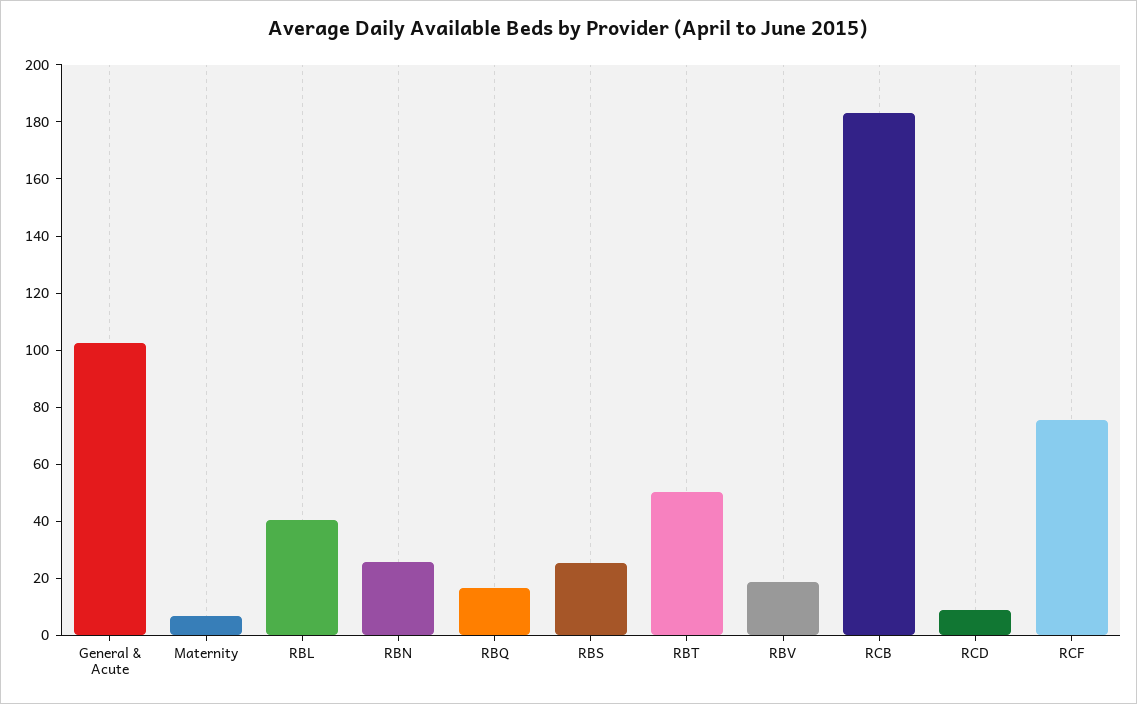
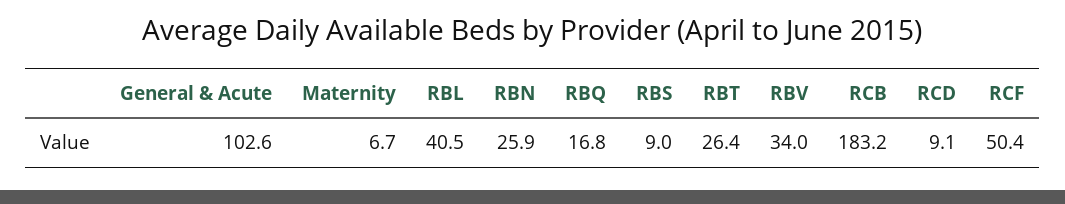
RBS: 25 -> 9
RBT: 50 -> 26.4
RBV: 20 -> 34
RCF: 75 -> 50.4

